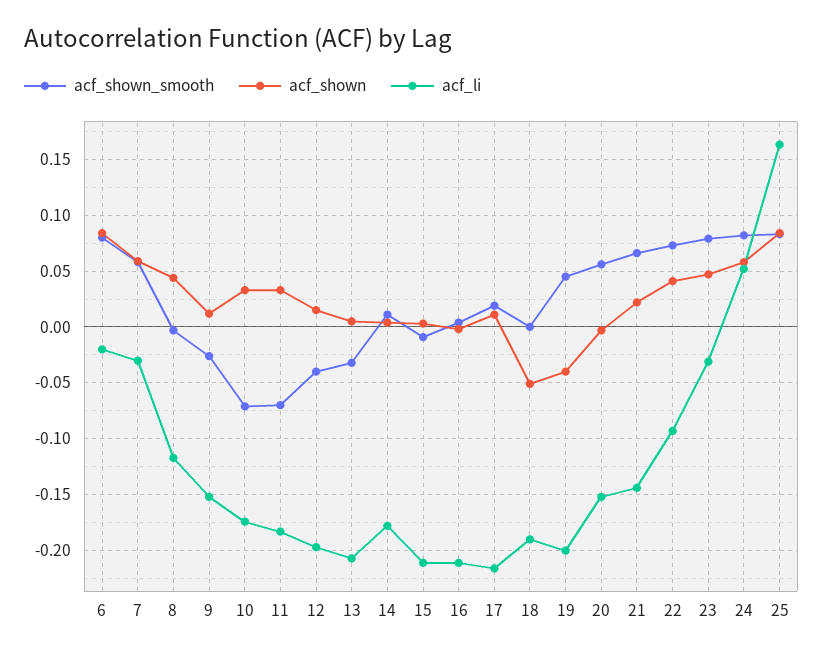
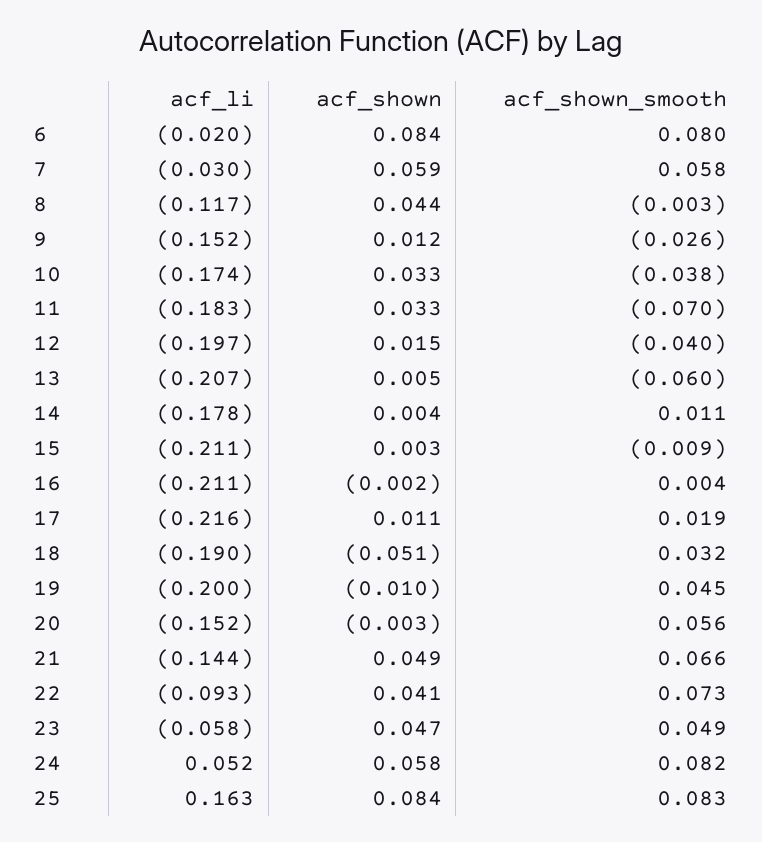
acf_shown_smooth, 10: -0.07 -> -0.038
acf_shown_smooth, 13: -0.03 -> -0.06
acf_shown_smooth, 18: 0 -> 0.032
acf_shown, 19: -0.04 -> -0.01
acf_shown, 21: 0.02 -> 0.049
acf_shown_smooth, 23: 0.08 -> 0.049
acf_li, 23: -0.03 -> -0.058

